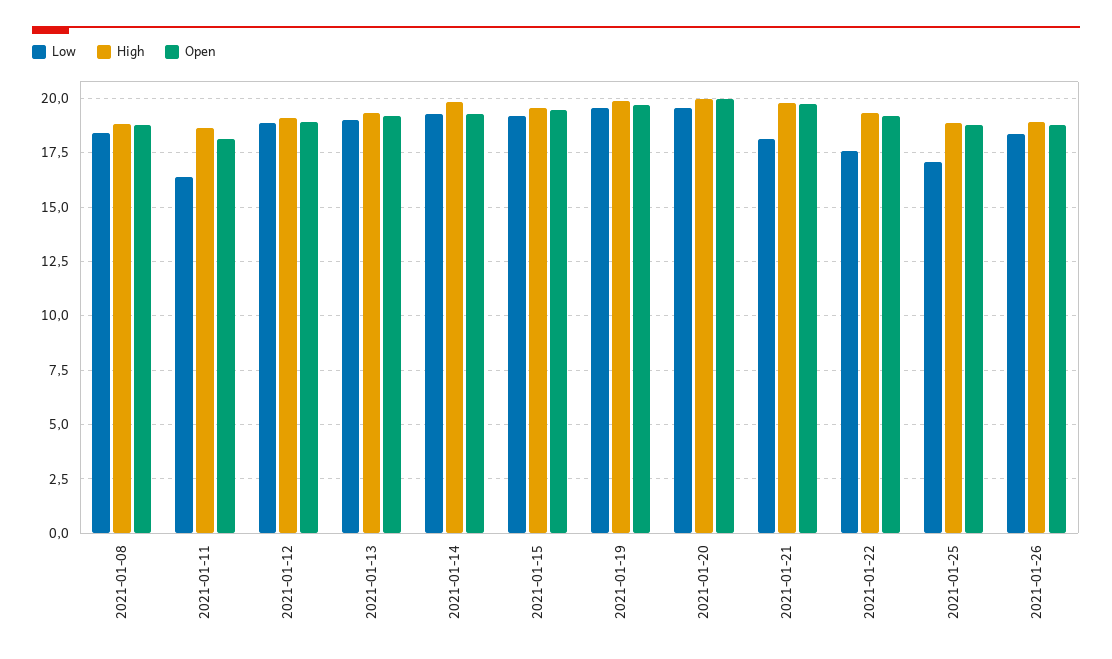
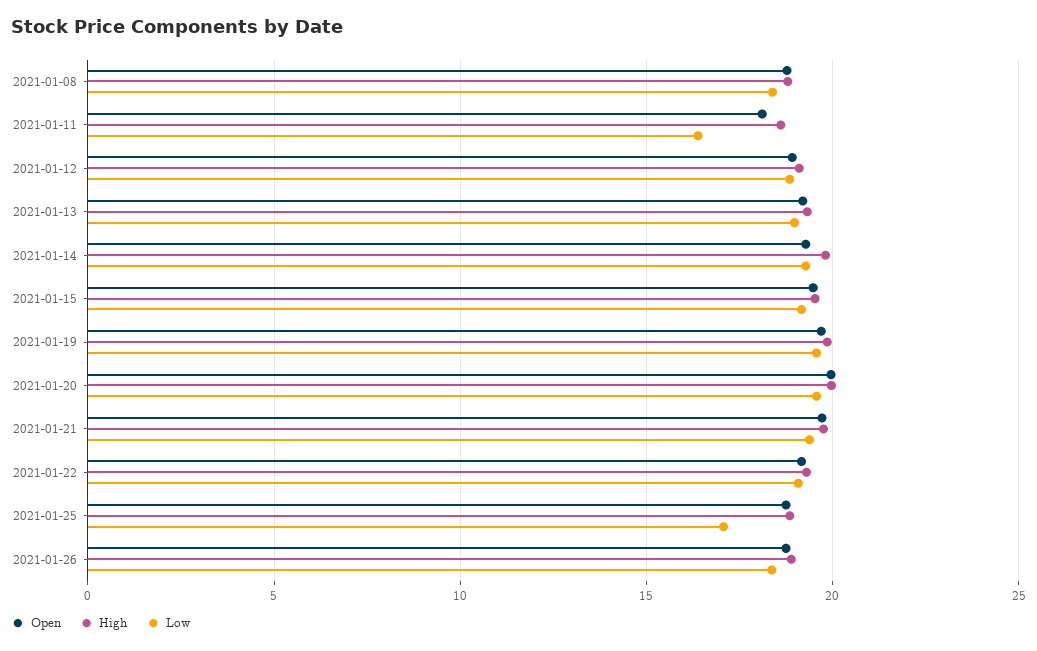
Low, 2021-01-21: 18 -> 19.5
Low, 2021-01-22: 17.5 -> 19

